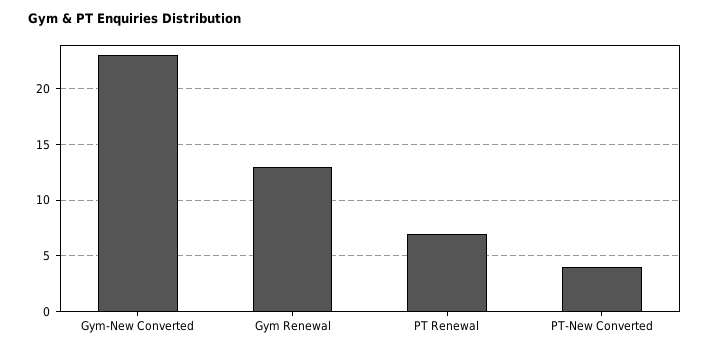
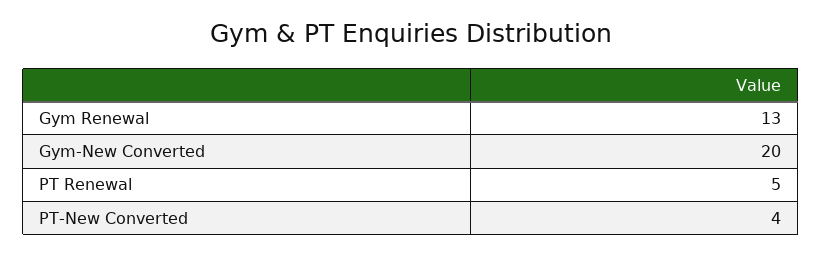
Gym-New Converted: 23 -> 20
PT Renewal: 7 -> 5

